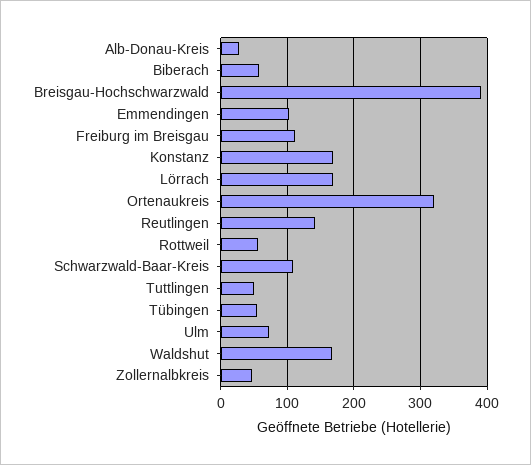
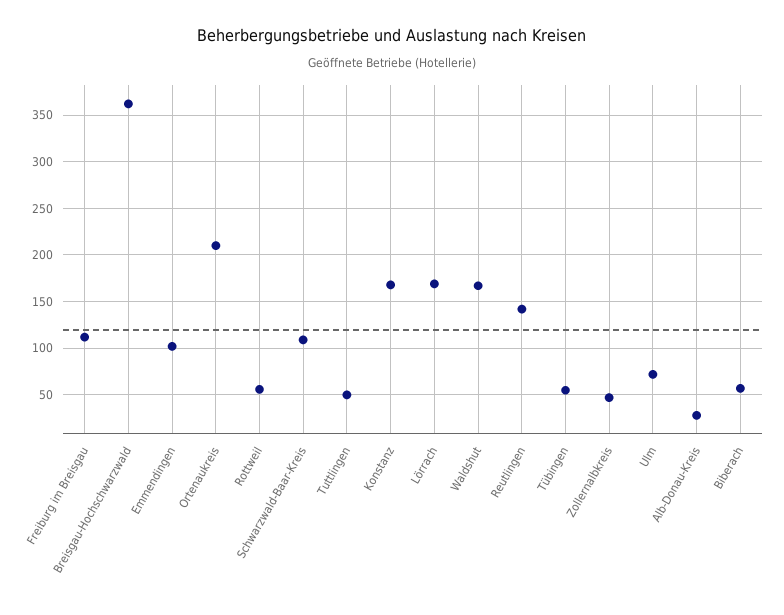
Breisgau-Hochschwarzwald: 390 -> 360
Ortenaukreis: 320 -> 210

